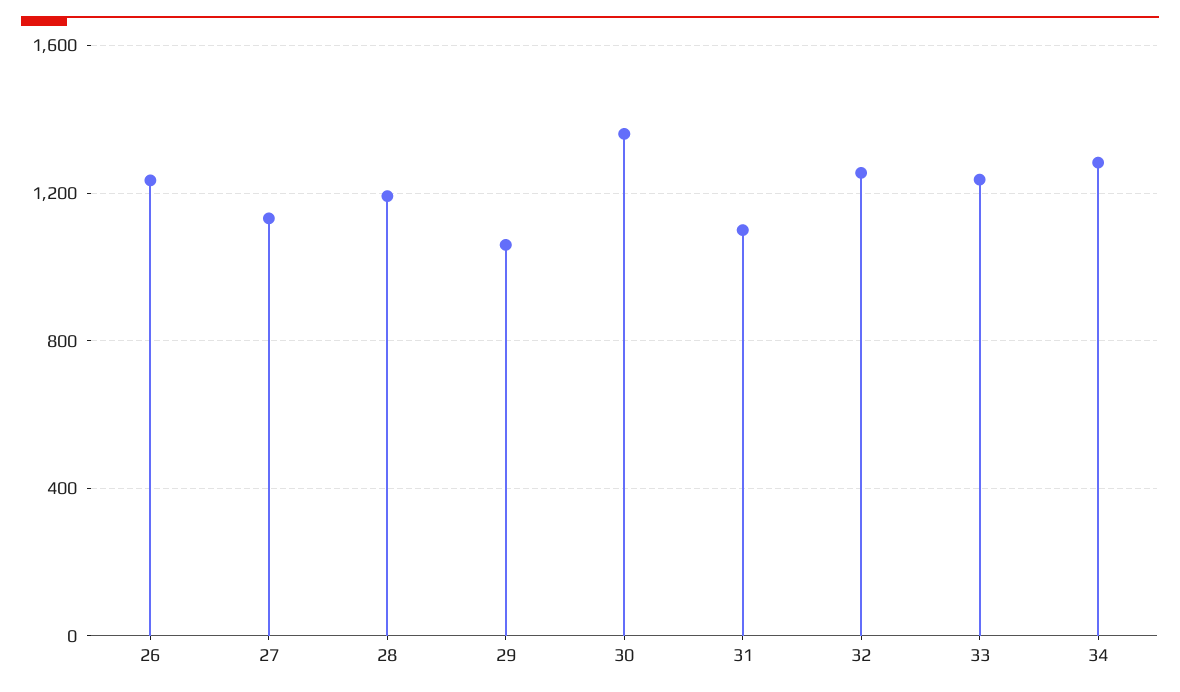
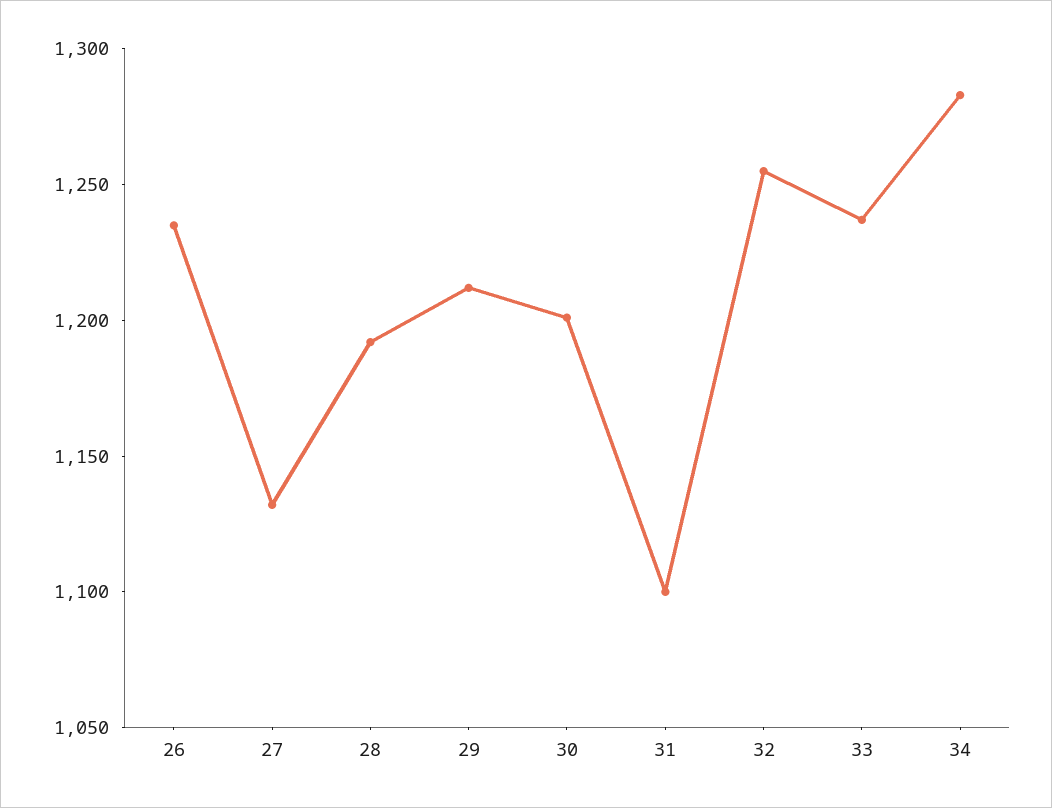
29: 1050 -> 1210
30: 1350 -> 1200

